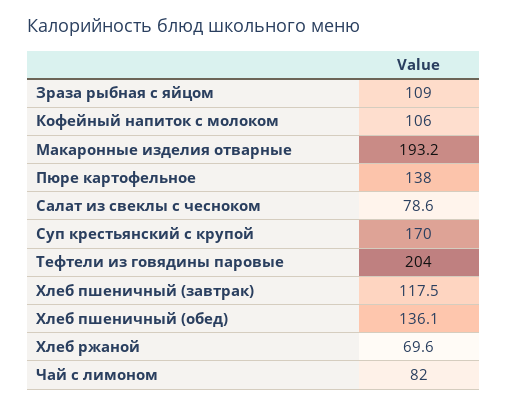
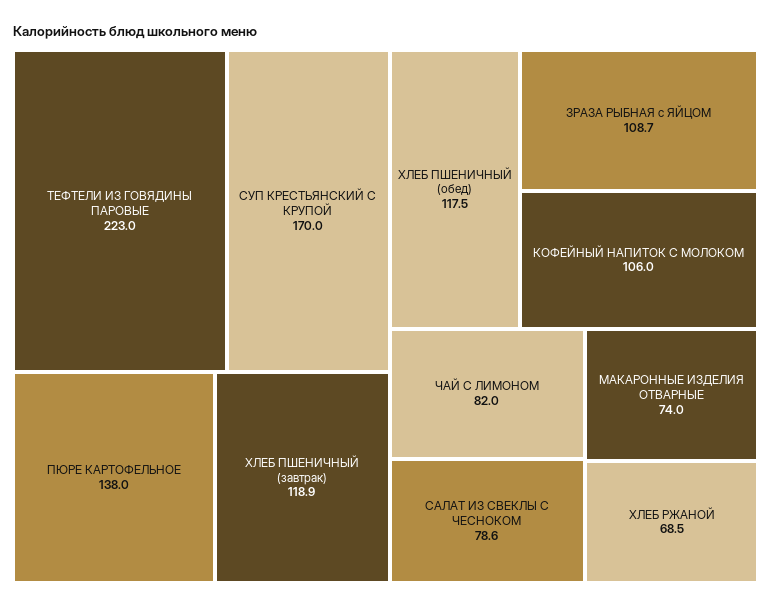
Зраза рыбная с яйцом: 109 -> 108.7
Макаронные изделия отварные: 193.2 -> 74
Тефтели из говядины паровые: 204 -> 223
Хлеб пшеничный (завтрак): 117.5 -> 118.9
Хлеб пшеничный (обед): 136.1 -> 117.5
Хлеб ржаной: 69.6 -> 68.5

